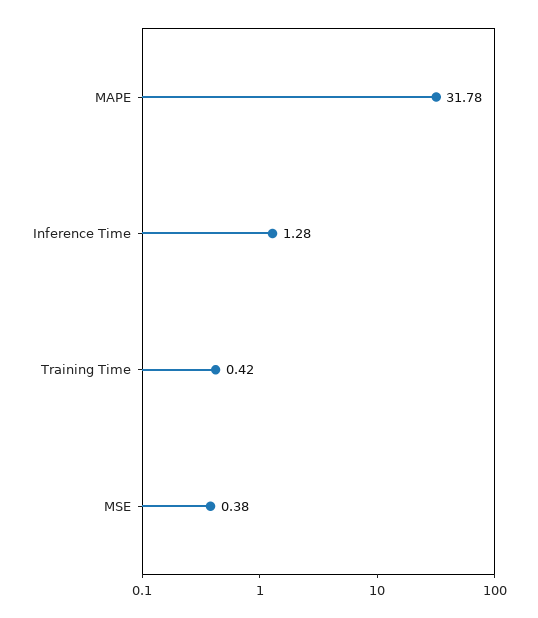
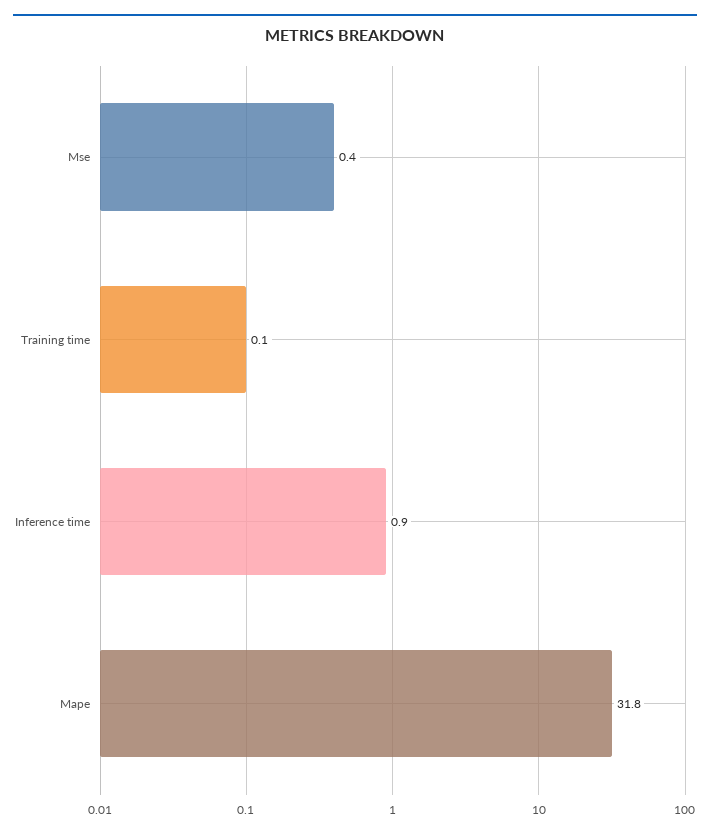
Inference Time: 1.28 -> 0.9
Training Time: 0.42 -> 0.1

